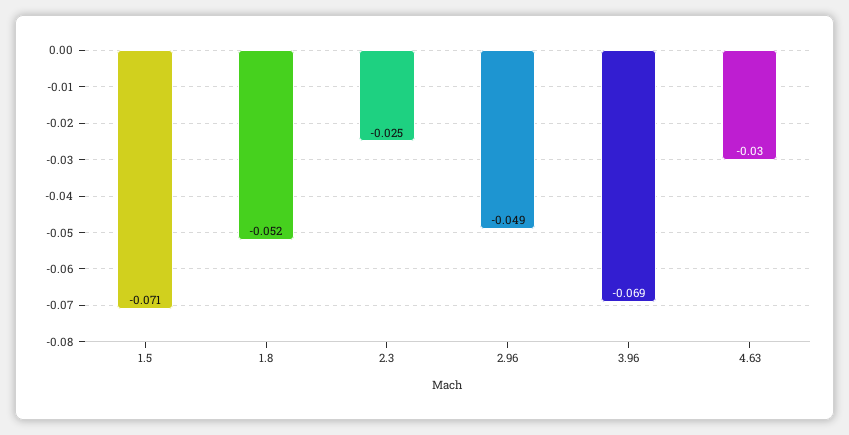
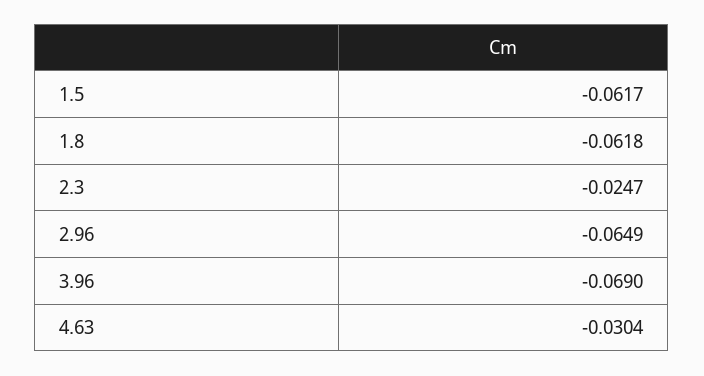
1.5: -0.071 -> -0.0617
1.8: -0.052 -> -0.0618
2.96: -0.049 -> -0.0649

